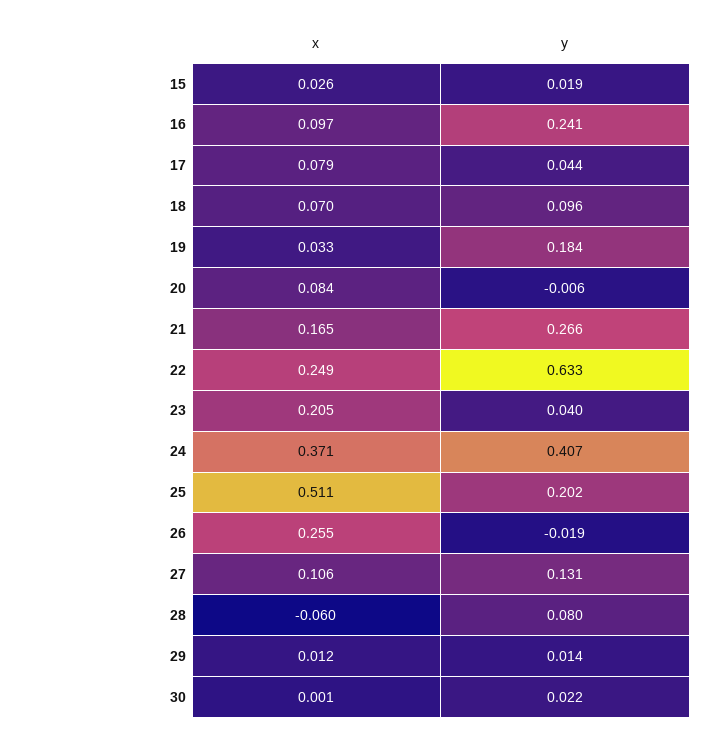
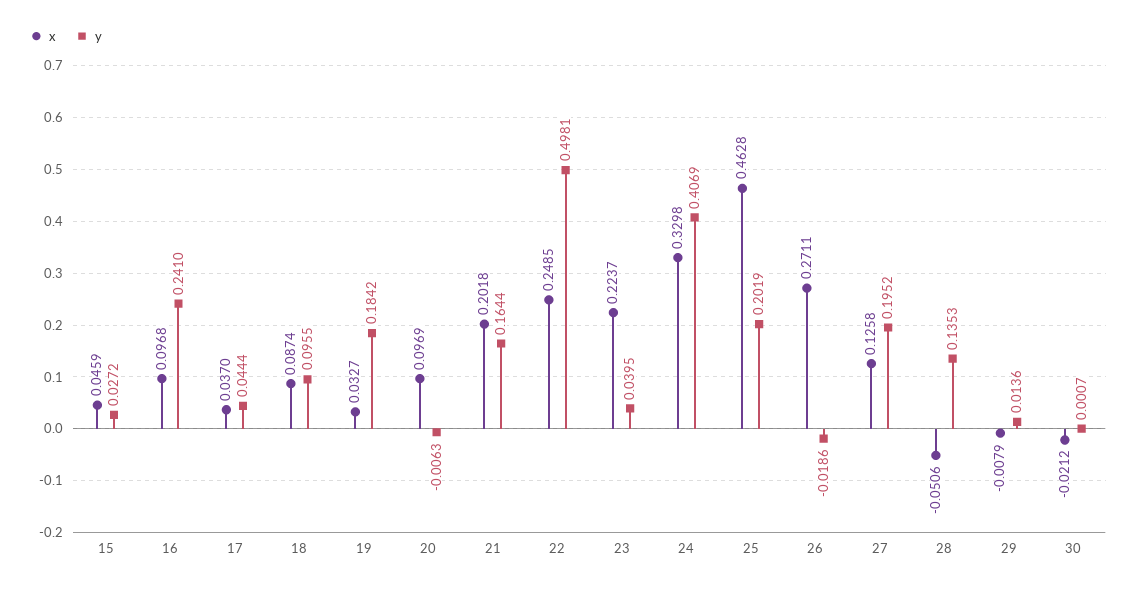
x, 15: 0.026 -> 0.0459
y, 15: 0.019 -> 0.0272
x, 17: 0.079 -> 0.037
x, 18: 0.07 -> 0.0874
x, 20: 0.084 -> 0.0969
x, 21: 0.165 -> 0.2018
y, 21: 0.266 -> 0.1644
y, 22: 0.633 -> 0.4981
x, 23: 0.205 -> 0.2237
x, 24: 0.371 -> 0.3298
x, 25: 0.511 -> 0.4628
x, 26: 0.255 -> 0.2711
x, 27: 0.106 -> 0.1258
y, 27: 0.131 -> 0.1952
x, 28: -0.06 -> -0.0506
y, 28: 0.08 -> 0.1353
x, 29: 0.012 -> -0.0079
x, 30: 0.001 -> -0.0212
y, 30: 0.022 -> 0.0007

